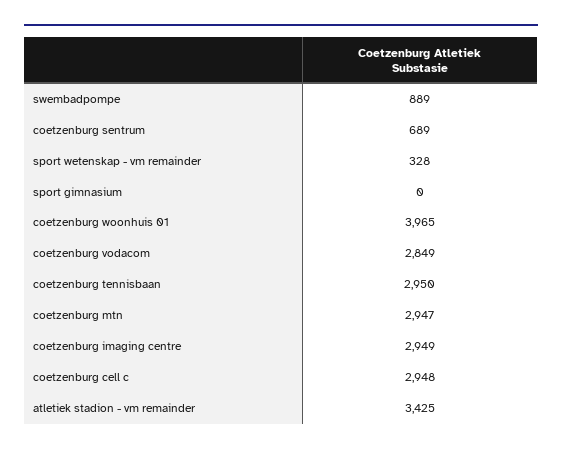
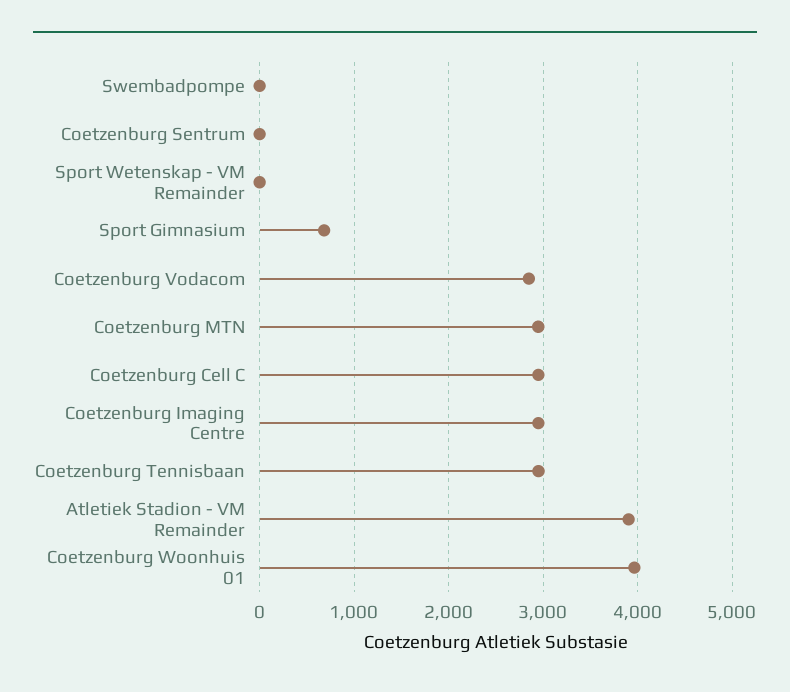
swembadpompe: 889 -> 0
coetzenburg sentrum: 689 -> 0
sport wetenskap - vm remainder: 328 -> 0
sport gimnasium: 0 -> 700
atletiek stadion - vm remainder: 3425 -> 3900

